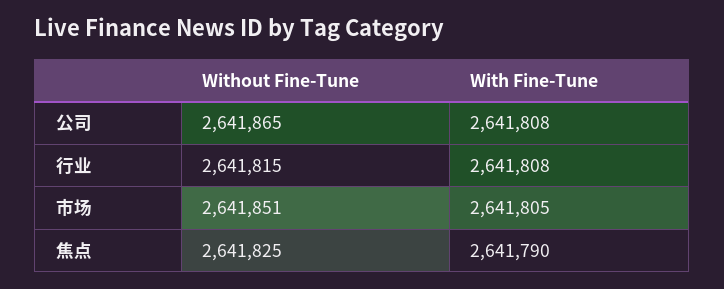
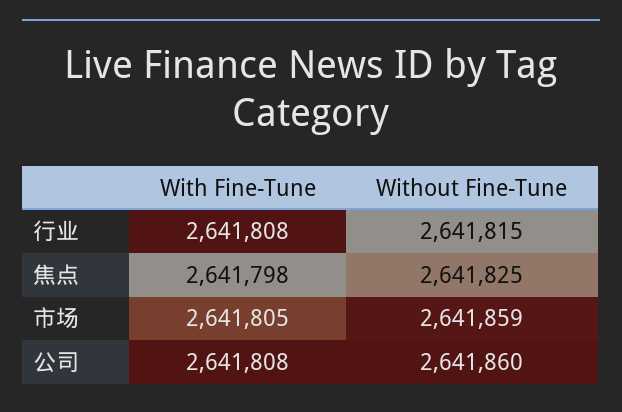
Without Fine-Tune, 公司: 2641865 -> 2641860
Without Fine-Tune, 市场: 2641851 -> 2641859
With Fine-Tune, 焦点: 2641790 -> 2641798

